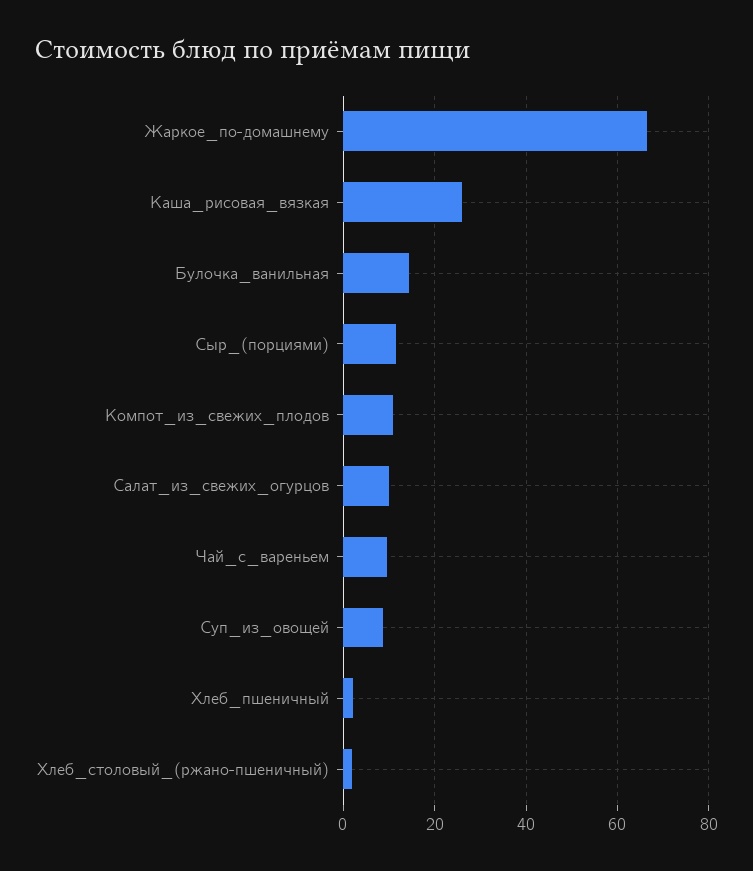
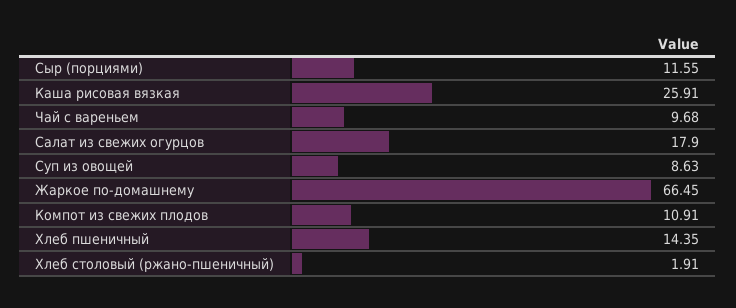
Булочка_ванильная: 14 -> none
Салат_из_свежих_огурцов: 10 -> 17.9
Хлеб_пшеничный: 2 -> 14.35

